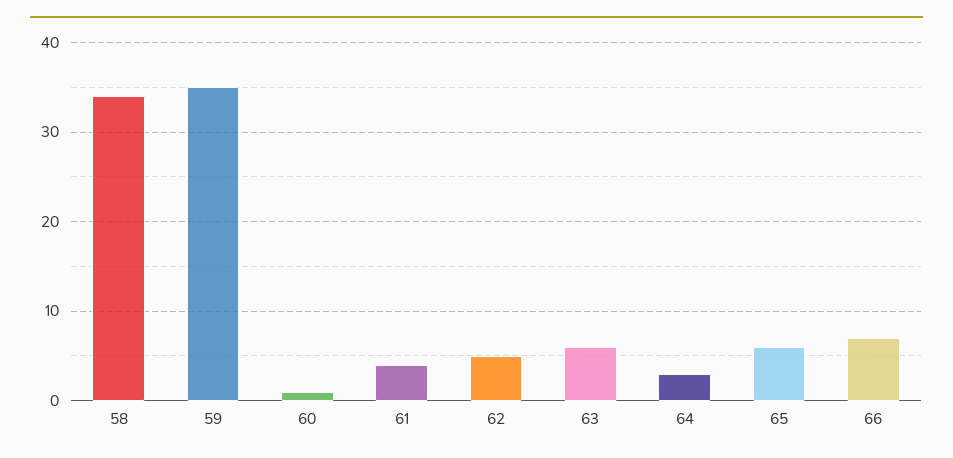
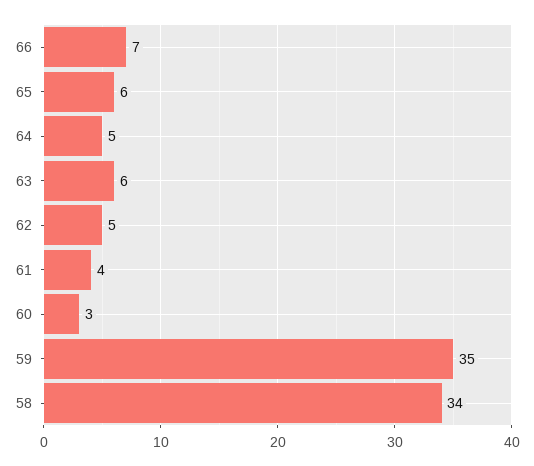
60: 1 -> 3
64: 3 -> 5

